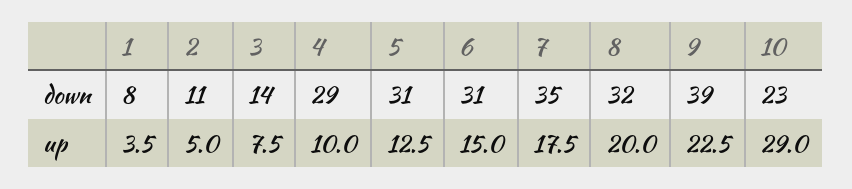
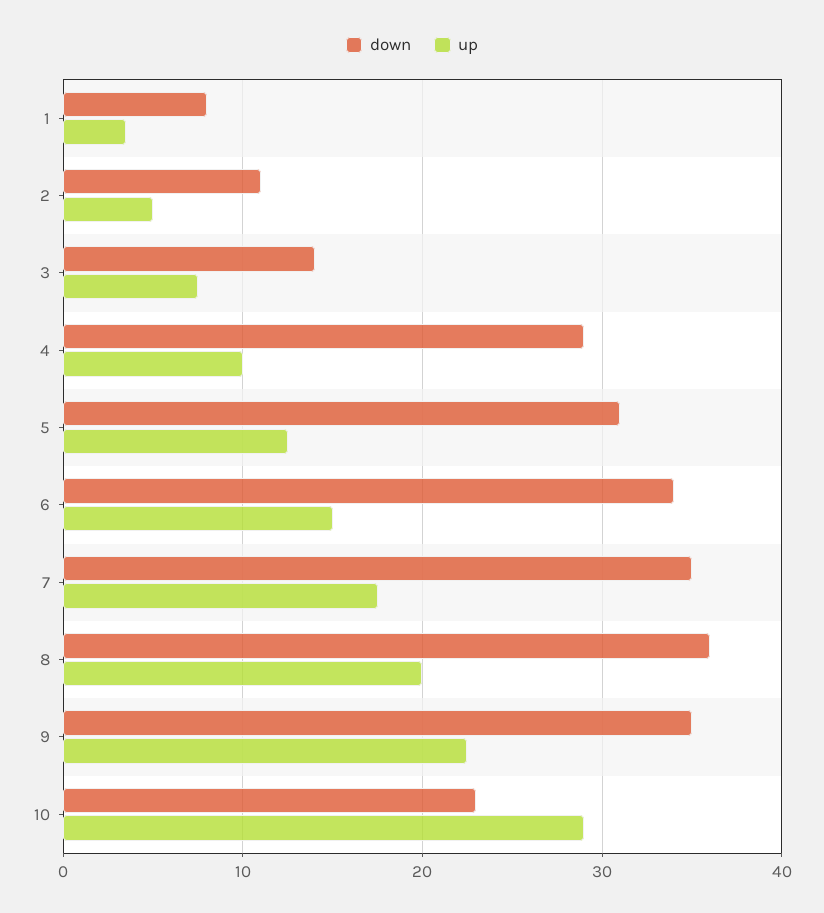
down, 6: 31 -> 34
down, 8: 32 -> 36
down, 9: 39 -> 35

